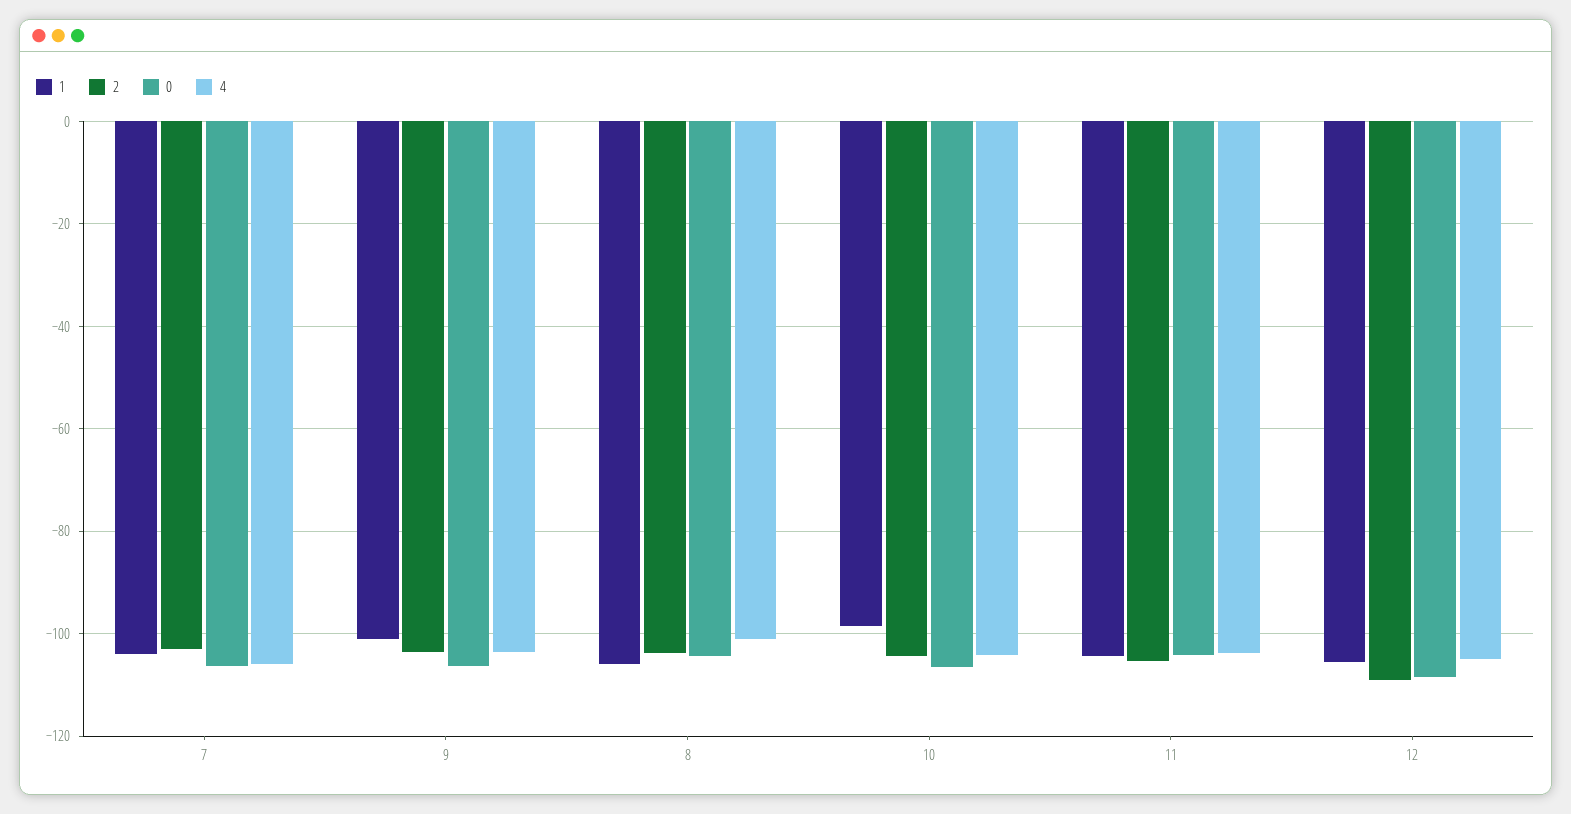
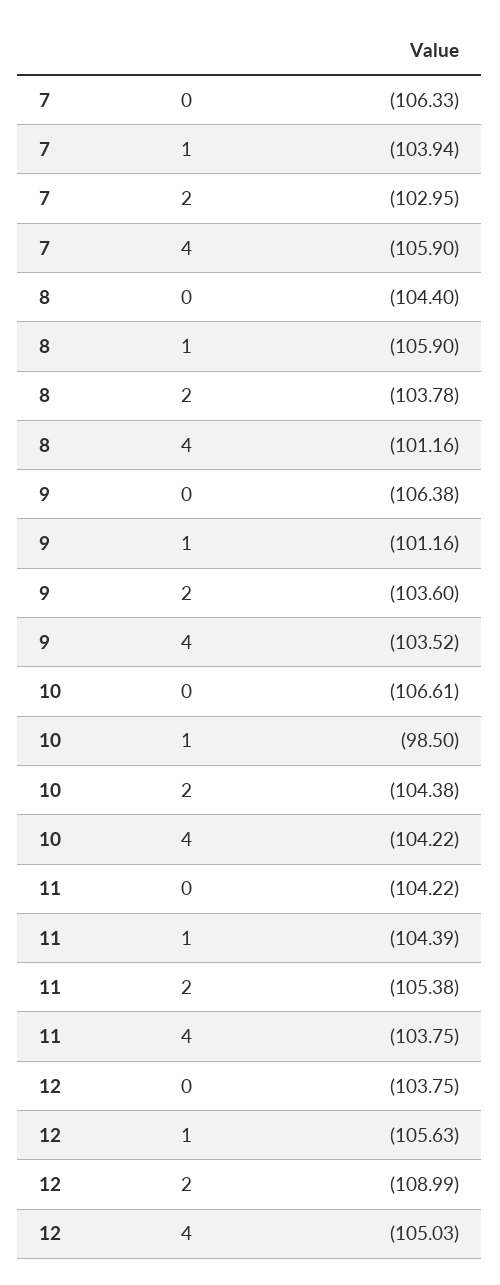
0, 12: -108 -> -103.75

